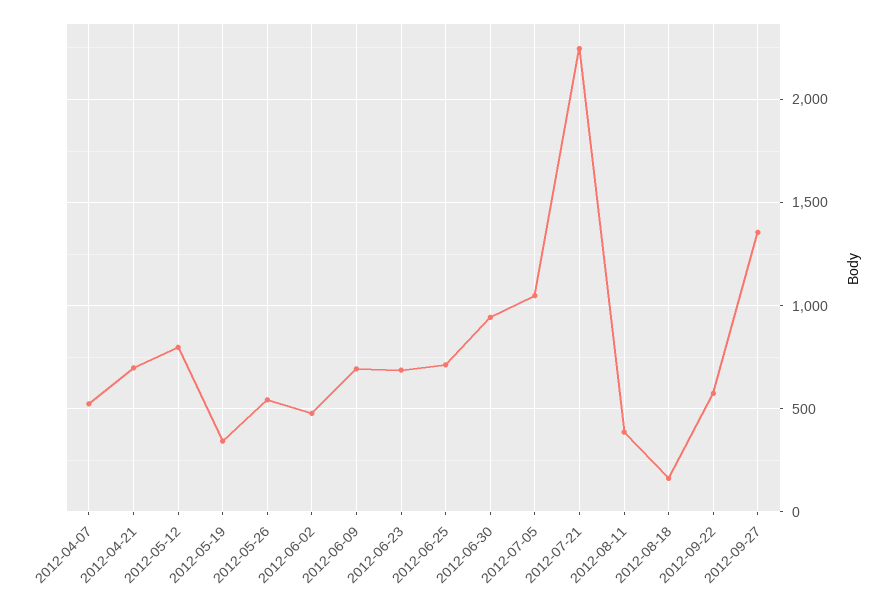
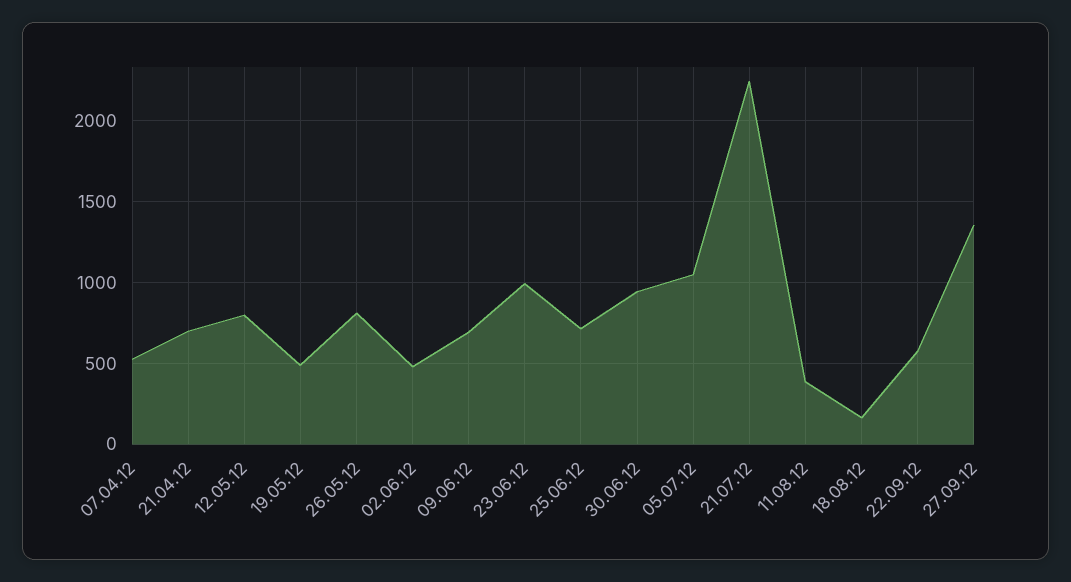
2012-05-19: 350 -> 500
2012-05-26: 550 -> 800
2012-06-23: 700 -> 1000

